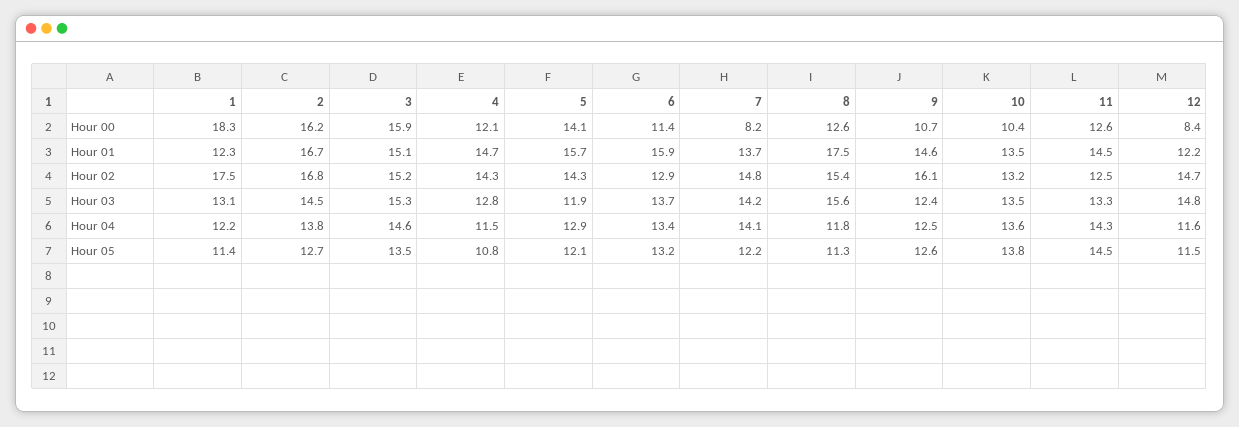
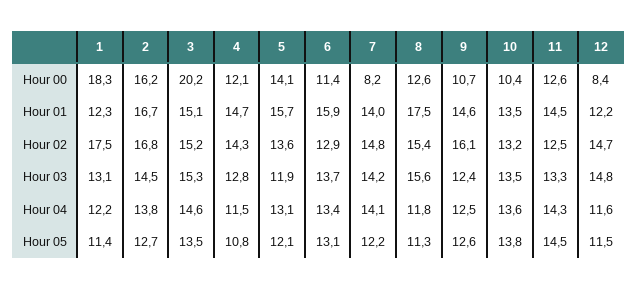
3, Hour 00: 15.9 -> 20.2
7, Hour 01: 13.7 -> 14
5, Hour 02: 14.3 -> 13.6
5, Hour 04: 12.9 -> 13.1
6, Hour 05: 13.2 -> 13.1

